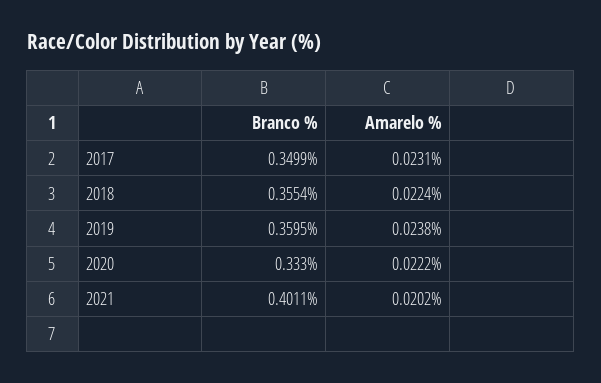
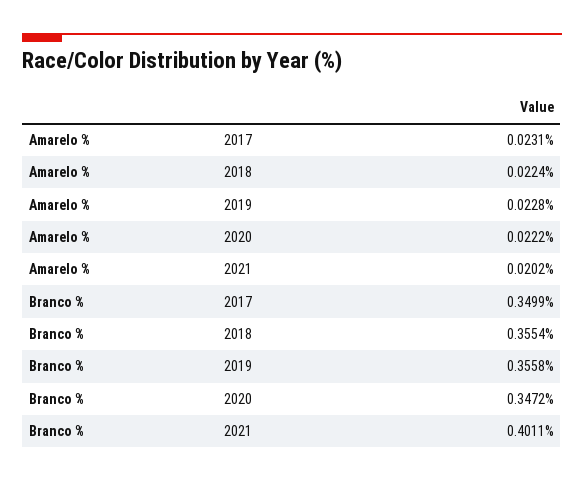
Branco %, 2019: 0.3595 -> 0.3558
Amarelo %, 2019: 0.0238 -> 0.0228
Branco %, 2020: 0.333 -> 0.3472

